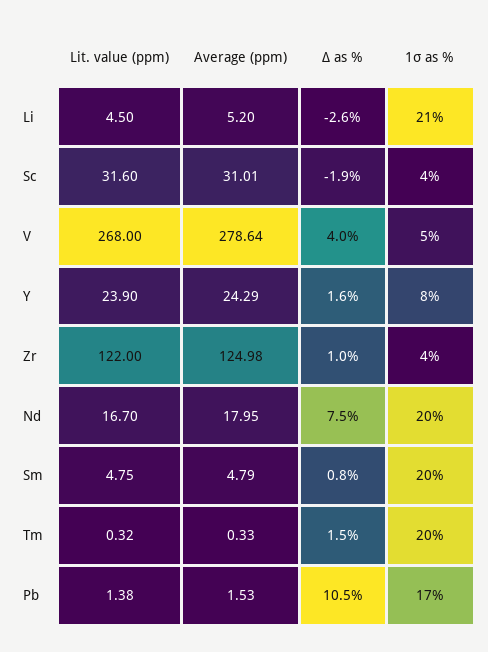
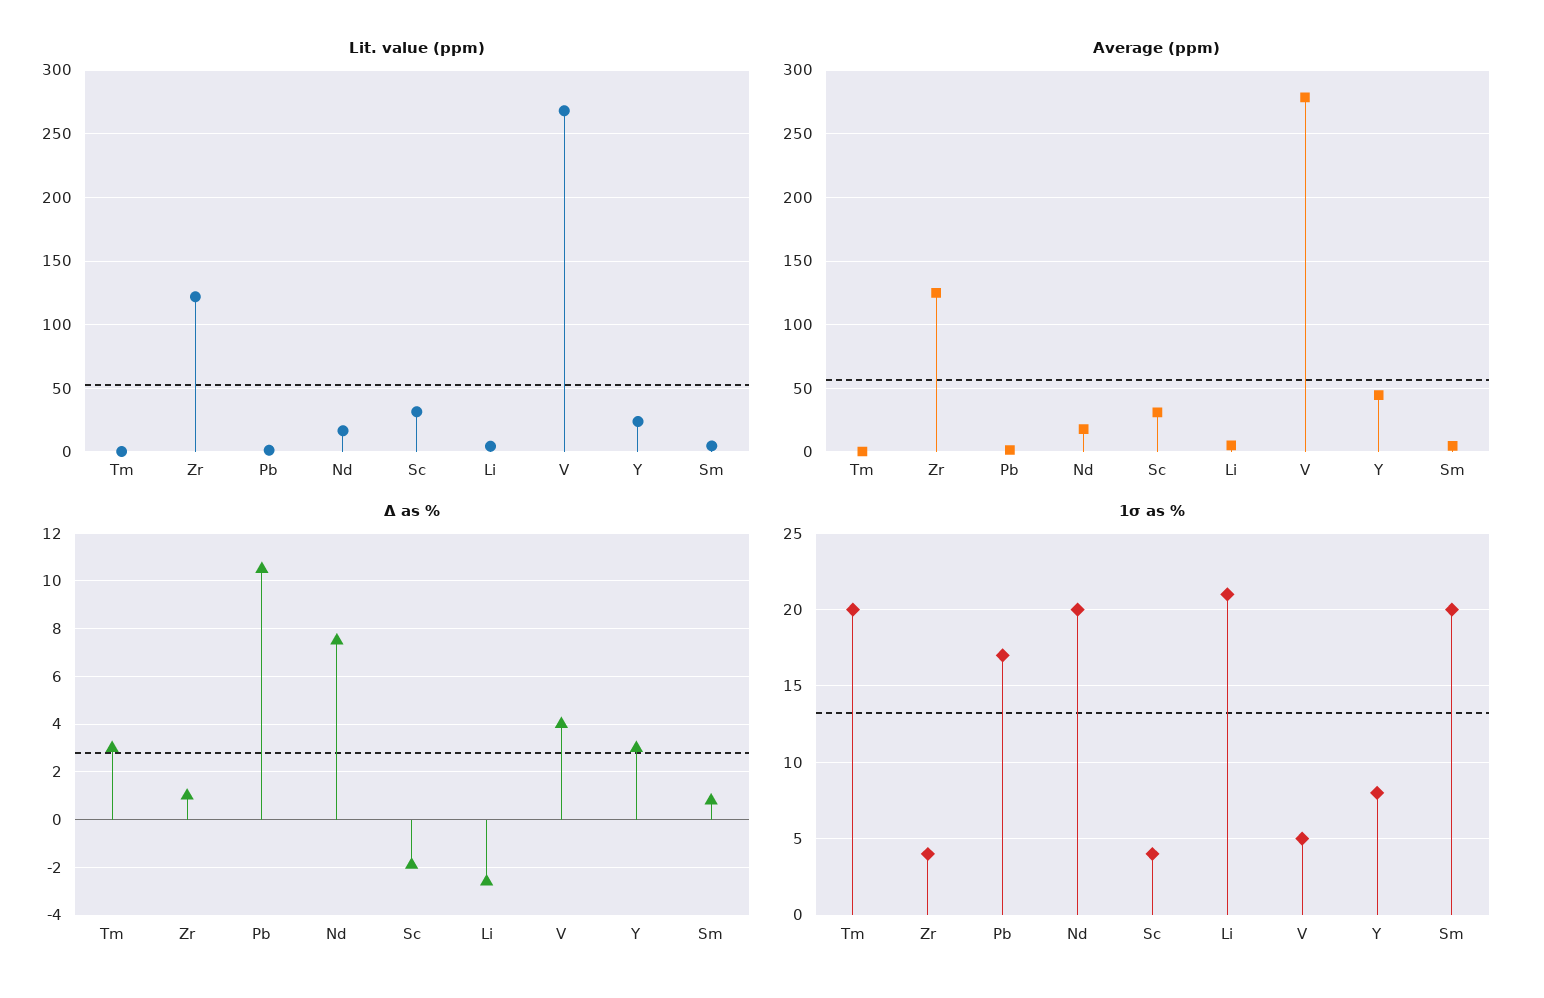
Average (ppm), Y: 24.29 -> 45
Δ as %, Y: 1.6 -> 3
Δ as %, Tm: 1.5 -> 3

